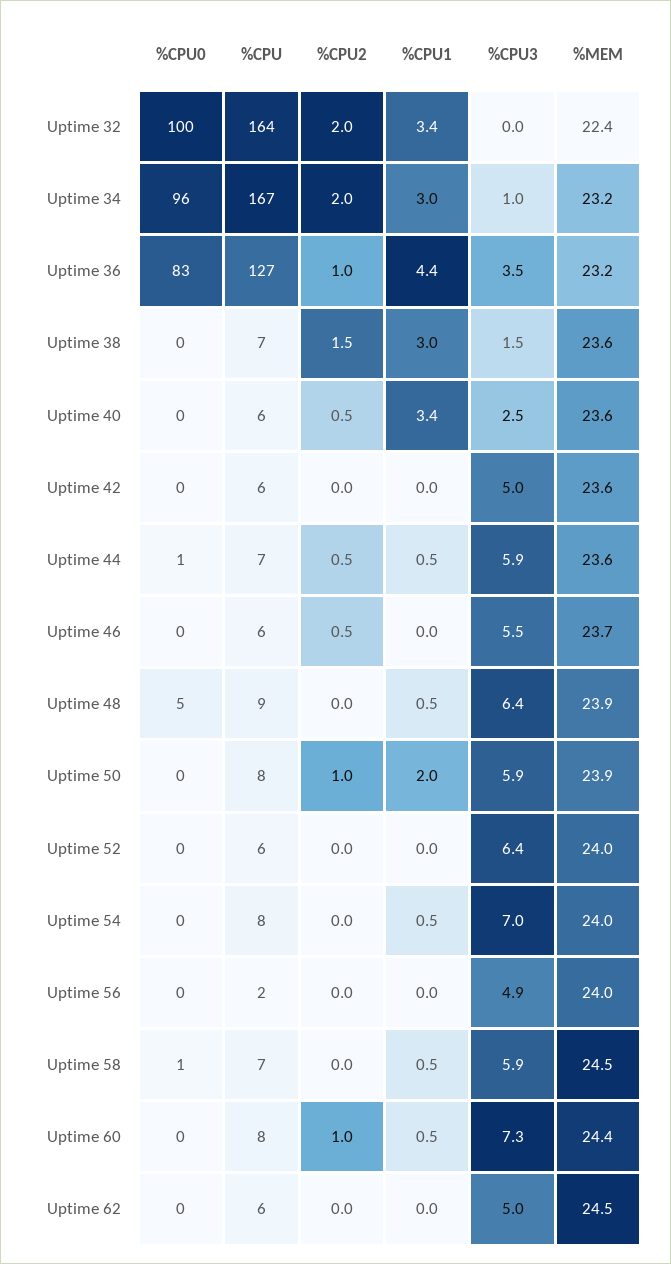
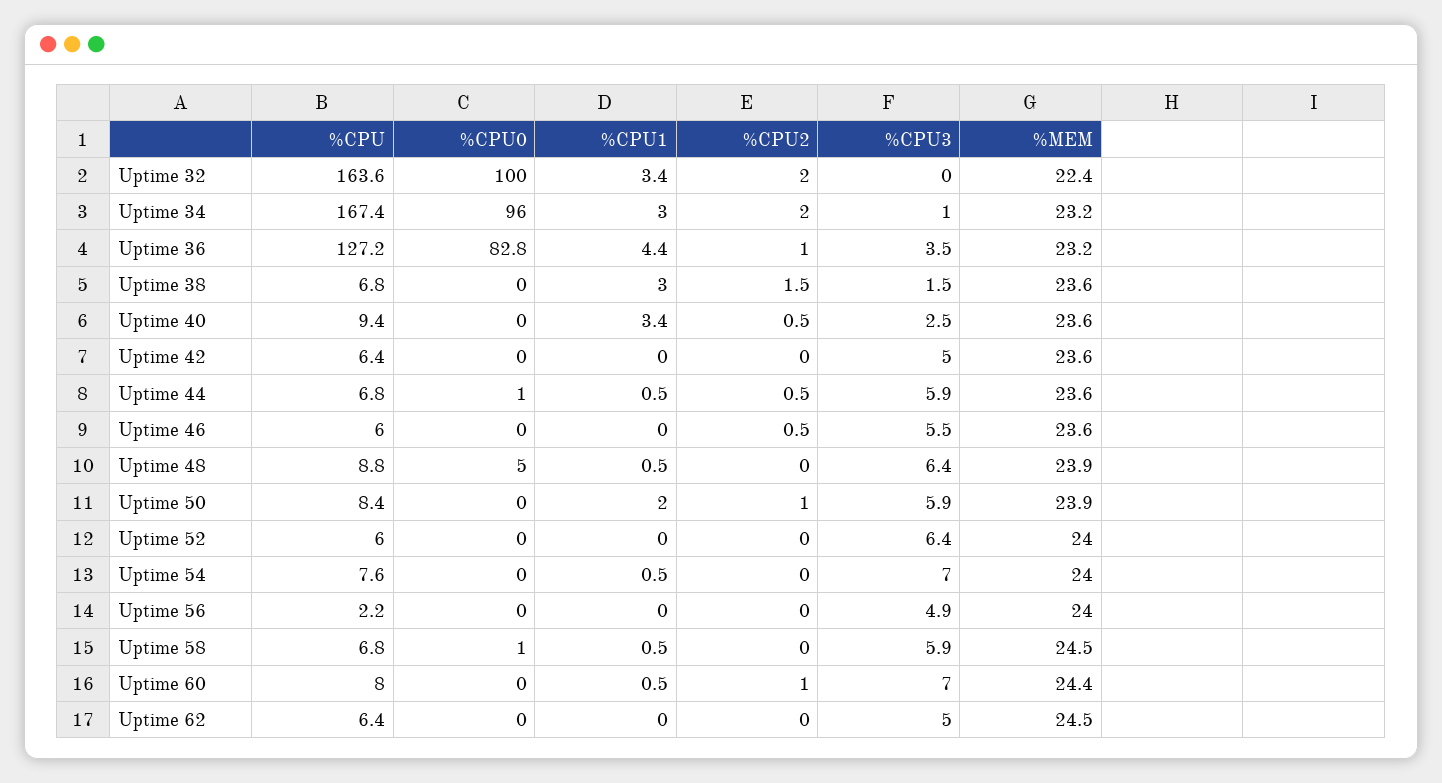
%CPU, Uptime 40: 6 -> 9.4
%MEM, Uptime 46: 23.7 -> 23.6
%CPU3, Uptime 60: 7.3 -> 7

